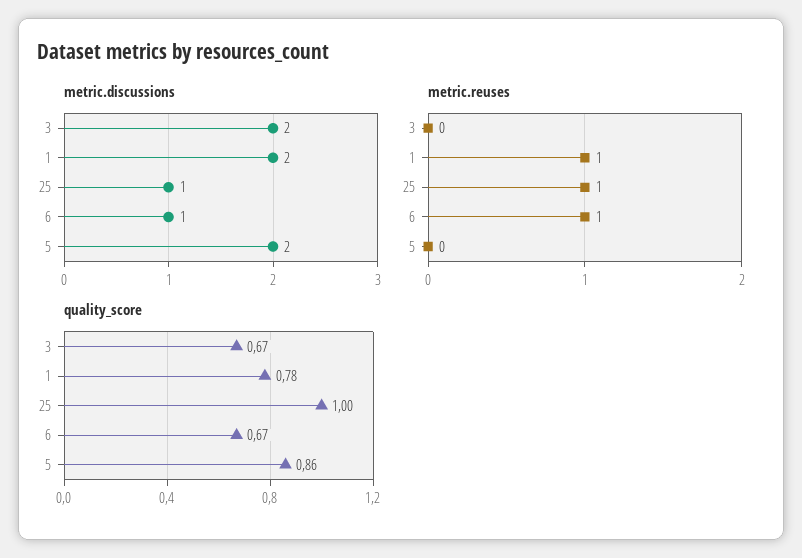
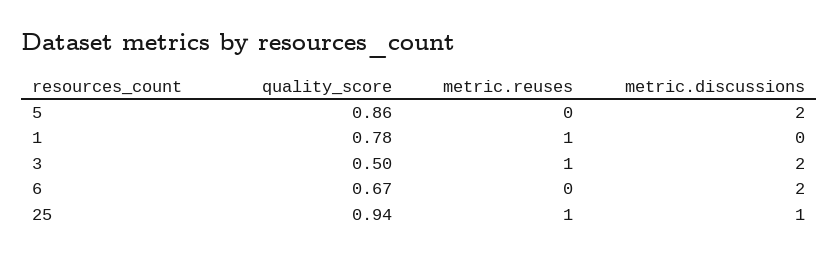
metric.discussions, 1: 2 -> 0
metric.discussions, 6: 1 -> 2
metric.reuses, 3: 0 -> 1
metric.reuses, 6: 1 -> 0
quality_score, 3: 0.67 -> 0.5
quality_score, 25: 1 -> 0.94

